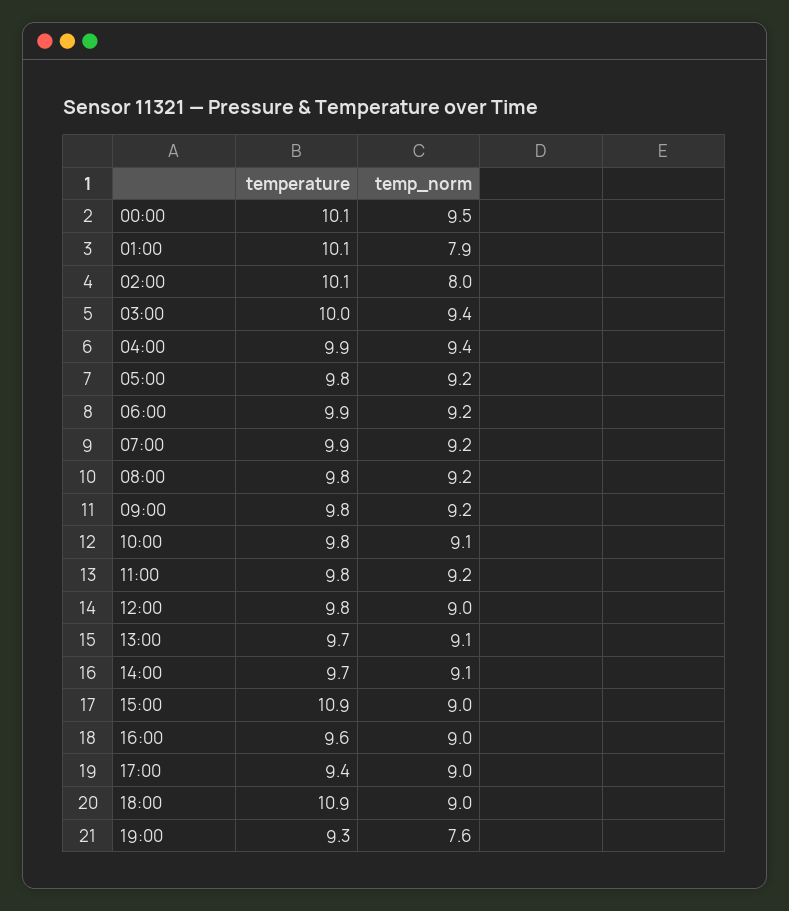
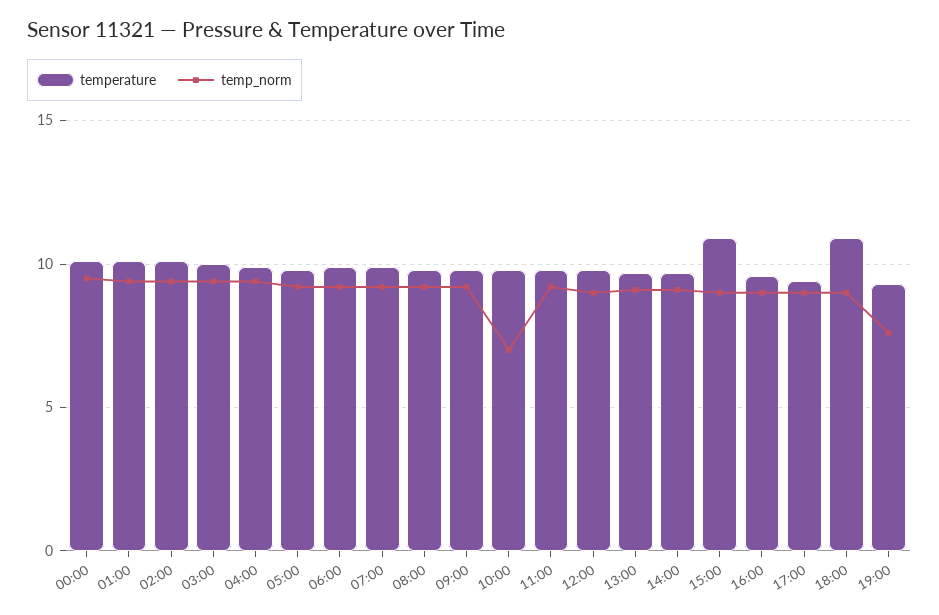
temp_norm, 01:00: 7.9 -> 9.5
temp_norm, 02:00: 8 -> 9.5
temp_norm, 10:00: 9.1 -> 7

